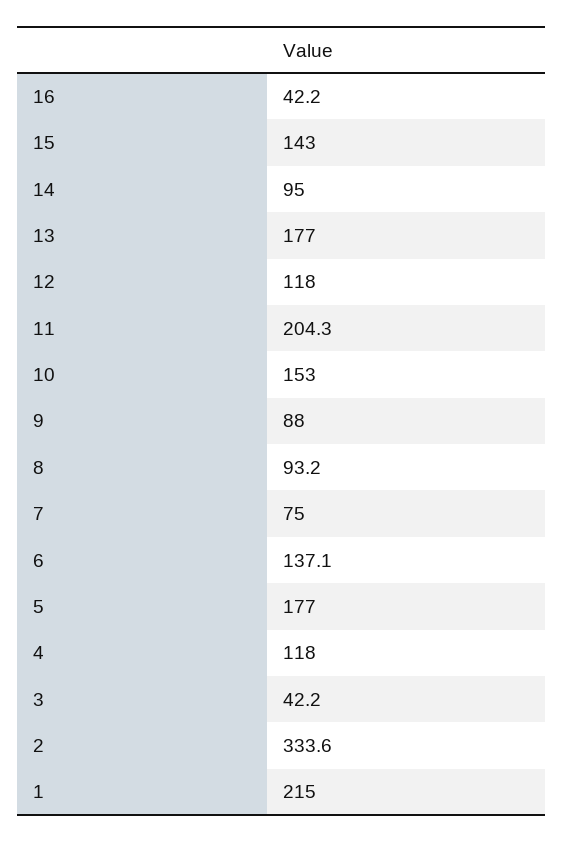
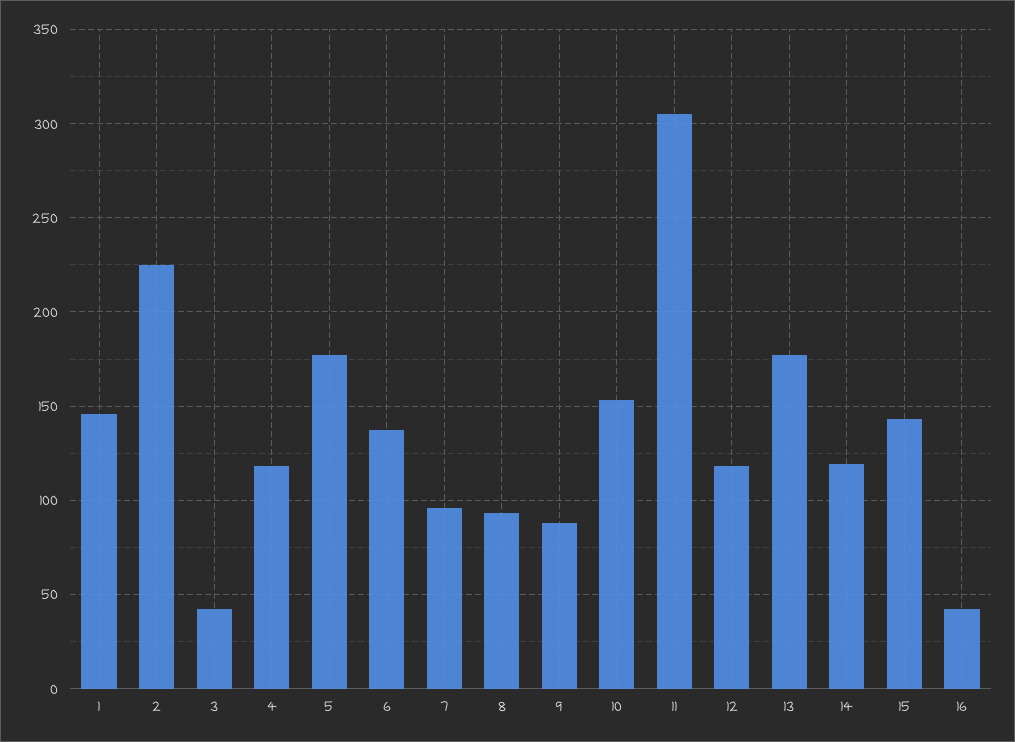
14: 95 -> 120
11: 204.3 -> 305
7: 75 -> 95
2: 333.6 -> 225
1: 215 -> 145

